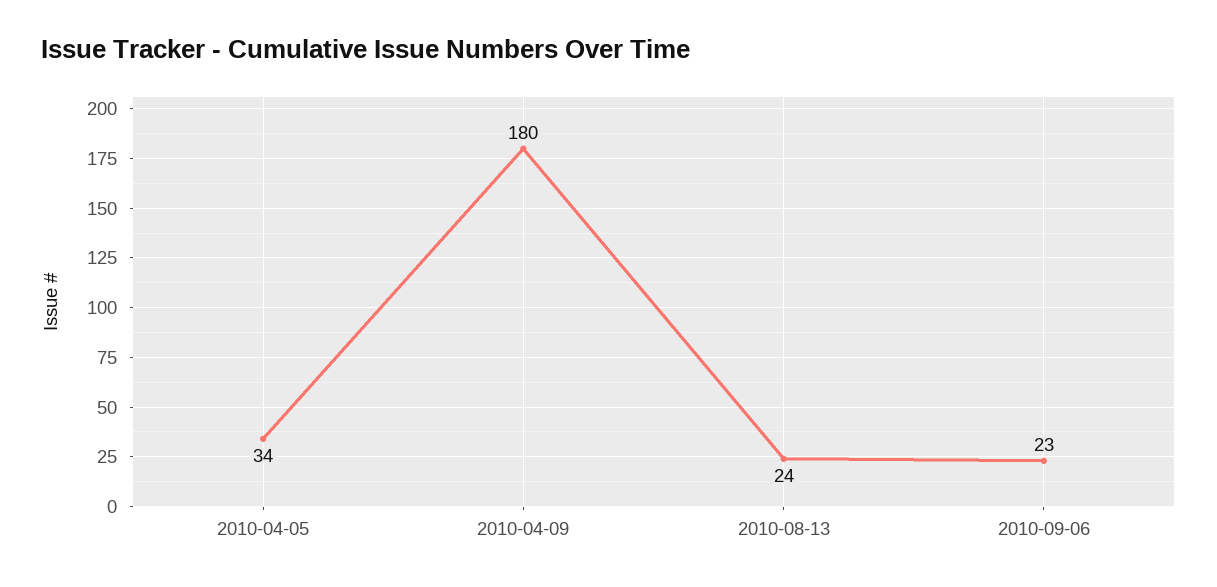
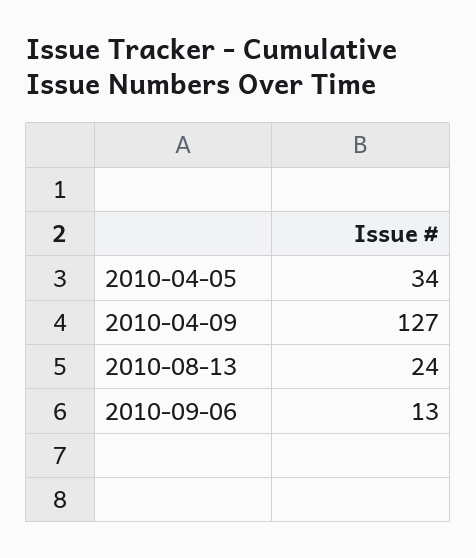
2010-04-09: 180 -> 127
2010-09-06: 23 -> 13

